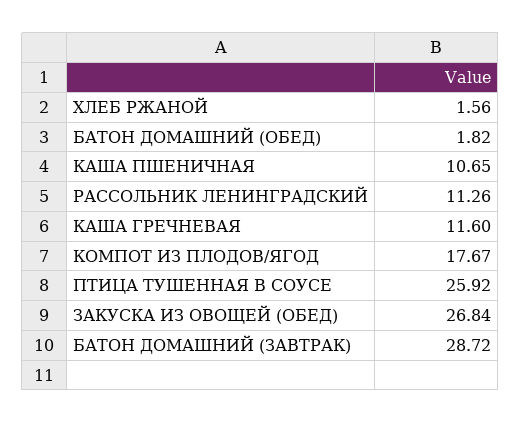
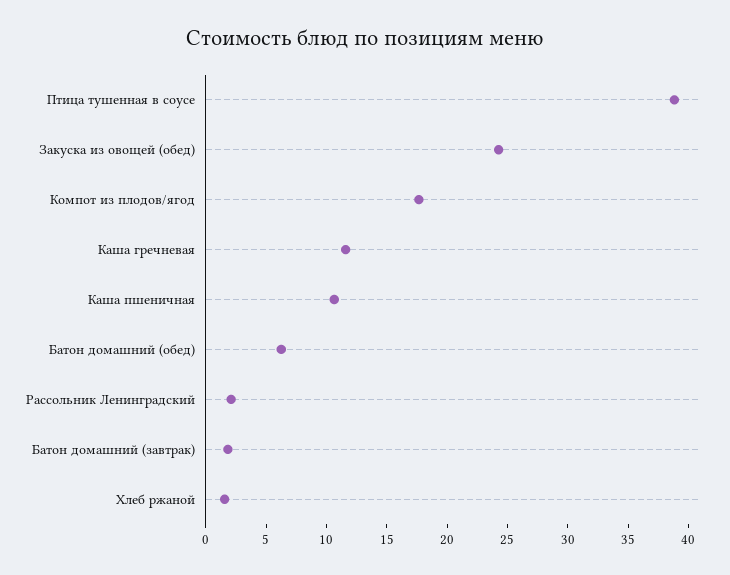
БАТОН ДОМАШНИЙ (ОБЕД): 1.82 -> 6
РАССОЛЬНИК ЛЕНИНГРАДСКИЙ: 11.26 -> 2
ПТИЦА ТУШЕННАЯ В СОУСЕ: 25.92 -> 39
ЗАКУСКА ИЗ ОВОЩЕЙ (ОБЕД): 26.84 -> 24
БАТОН ДОМАШНИЙ (ЗАВТРАК): 28.72 -> 2

